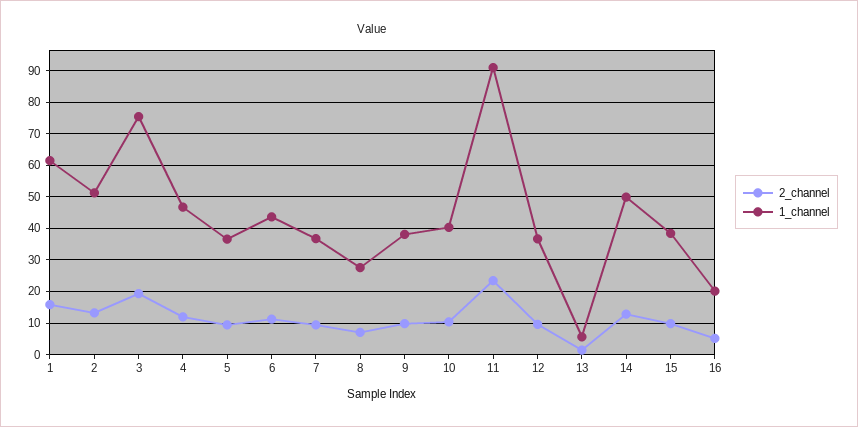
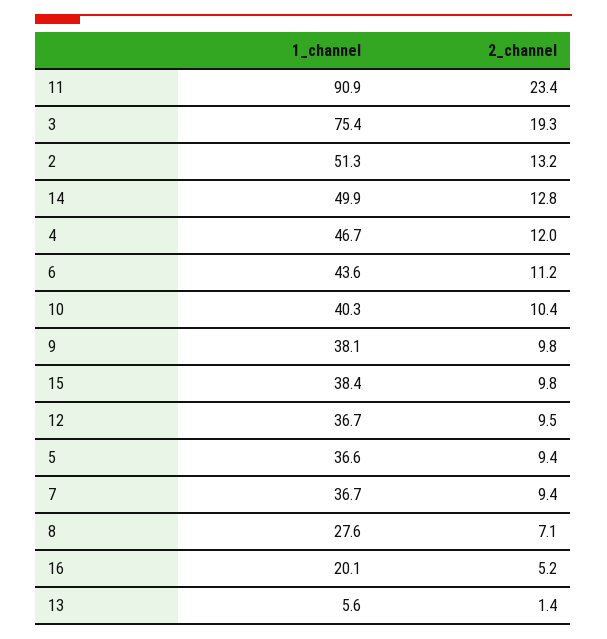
2_channel, 1: 16 -> none
1_channel, 1: 62 -> none

